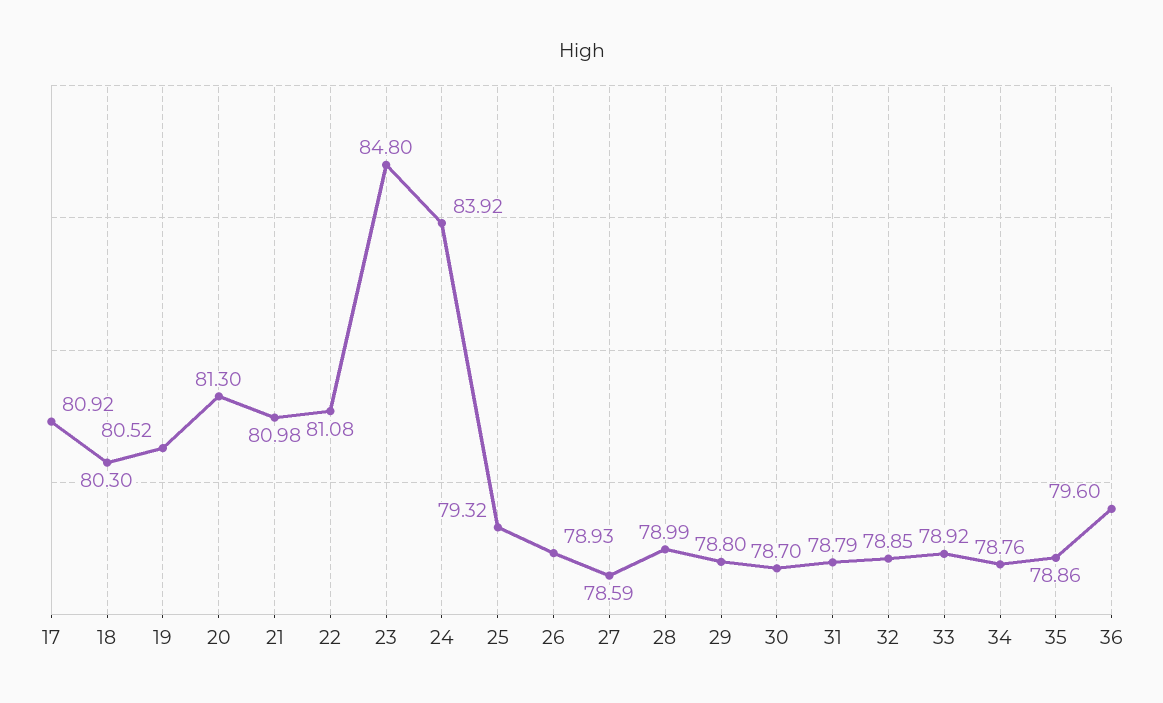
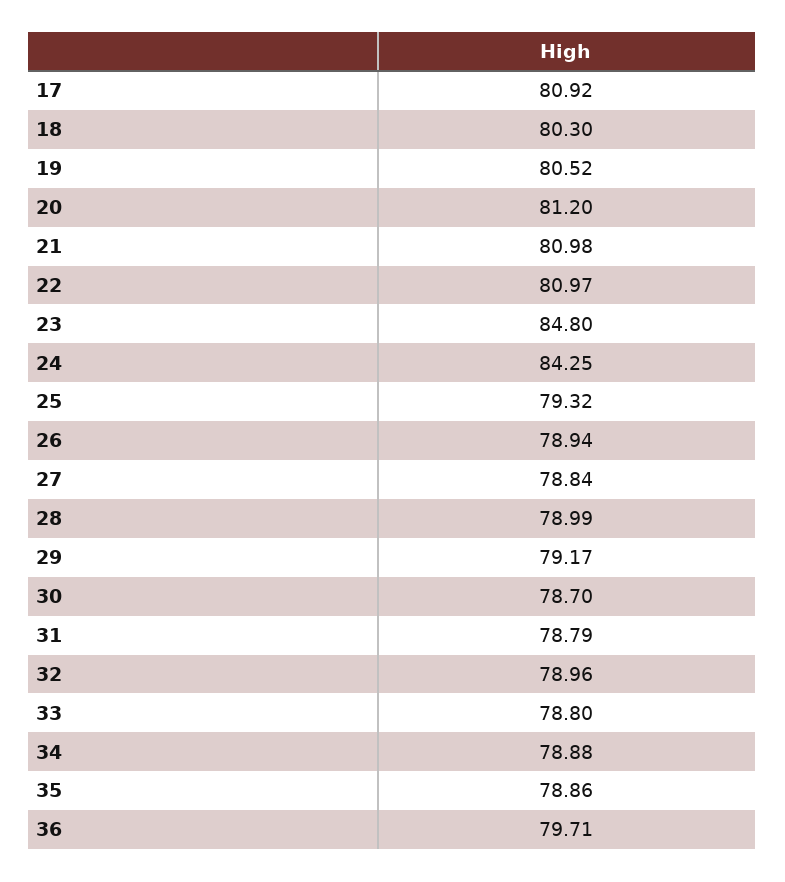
20: 81.3 -> 81.2
22: 81.08 -> 80.97
24: 83.92 -> 84.25
26: 78.93 -> 78.94
27: 78.59 -> 78.84
29: 78.8 -> 79.17
32: 78.85 -> 78.96
33: 78.92 -> 78.8
34: 78.76 -> 78.88
36: 79.6 -> 79.71

